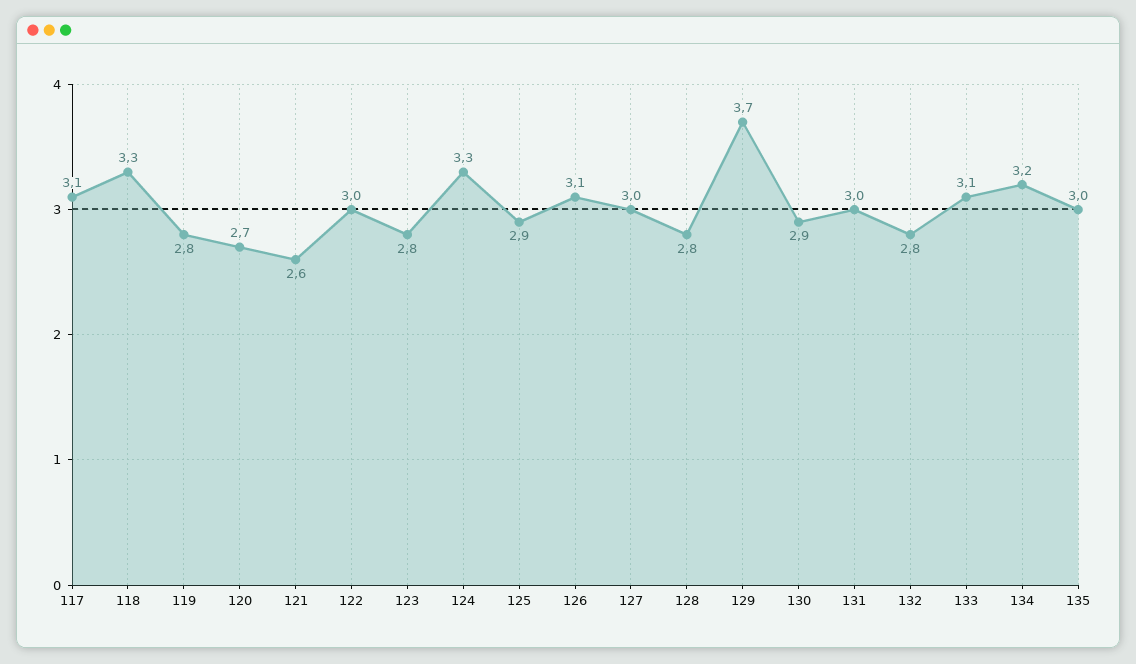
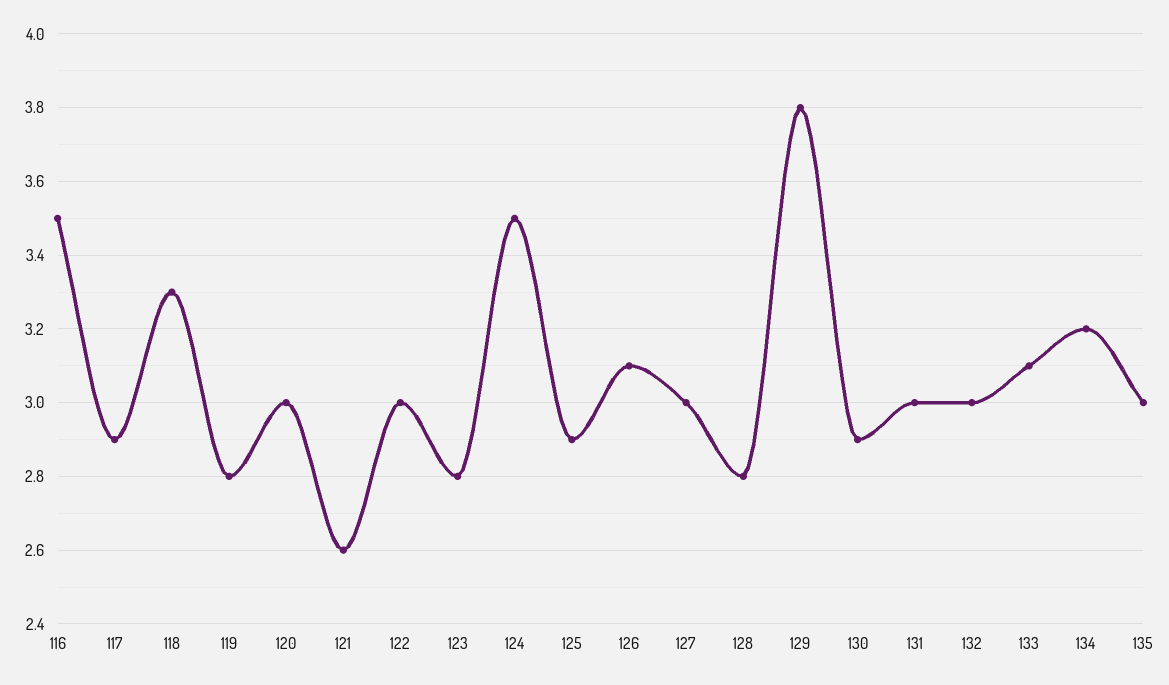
117: 3.1 -> 2.9
120: 2.7 -> 3
124: 3.3 -> 3.5
129: 3.7 -> 3.8
132: 2.8 -> 3
116: none -> 3.5

